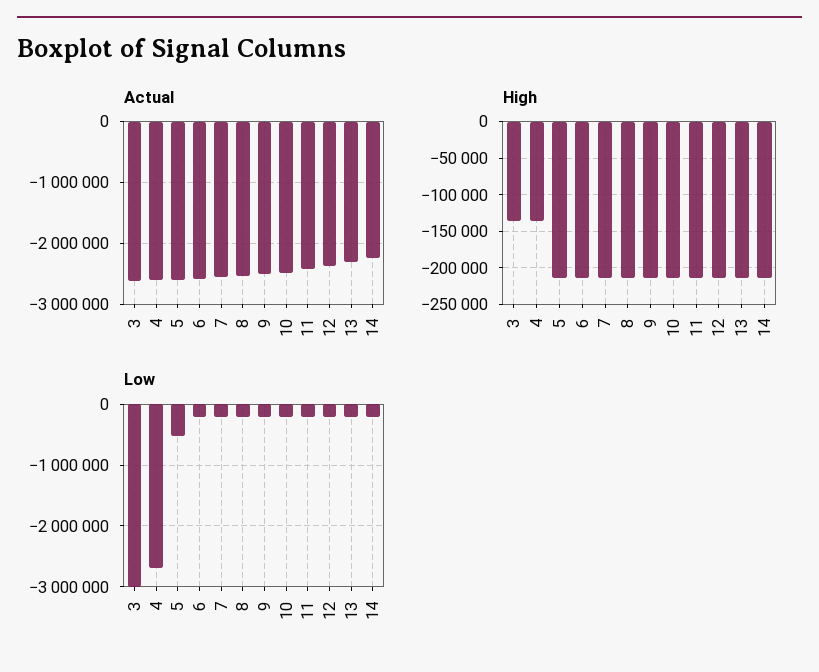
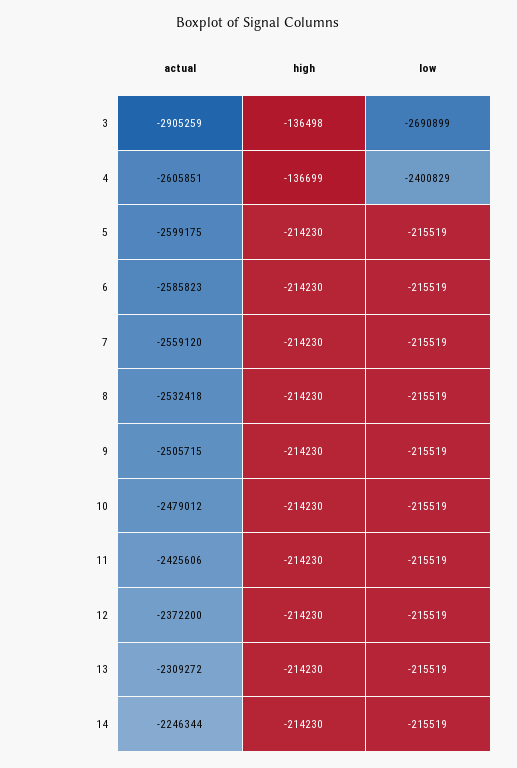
Actual, 3: -2600000 -> -2905259
Low, 3: -3000000 -> -2690899
Low, 4: -2700000 -> -2400829
Low, 5: -500000 -> -215519

